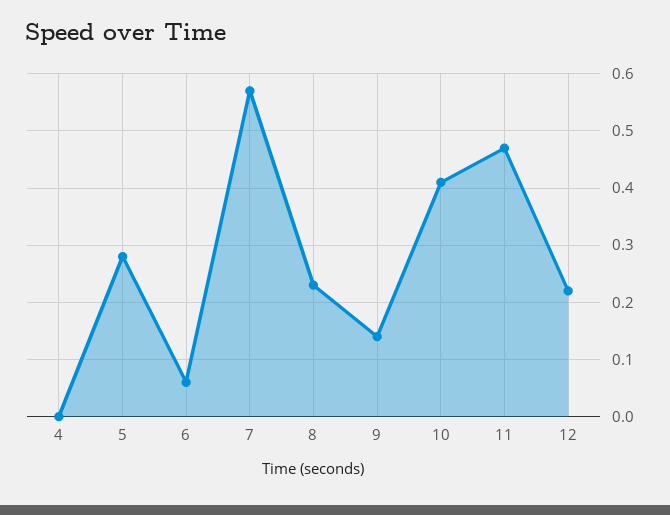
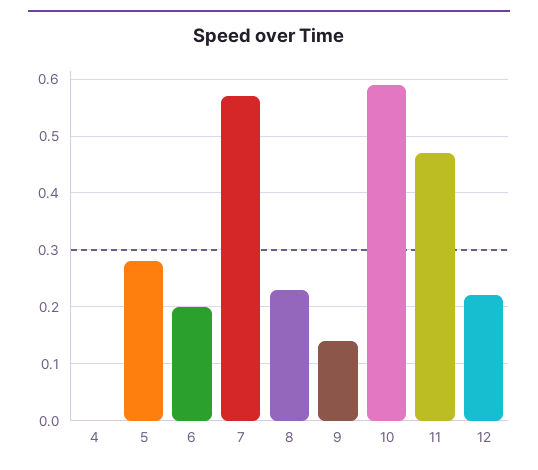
6: 0.05 -> 0.2
10: 0.4 -> 0.6

